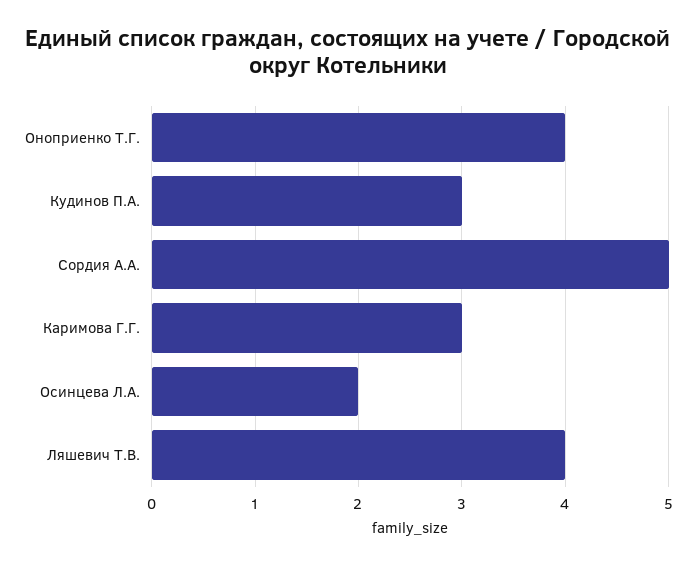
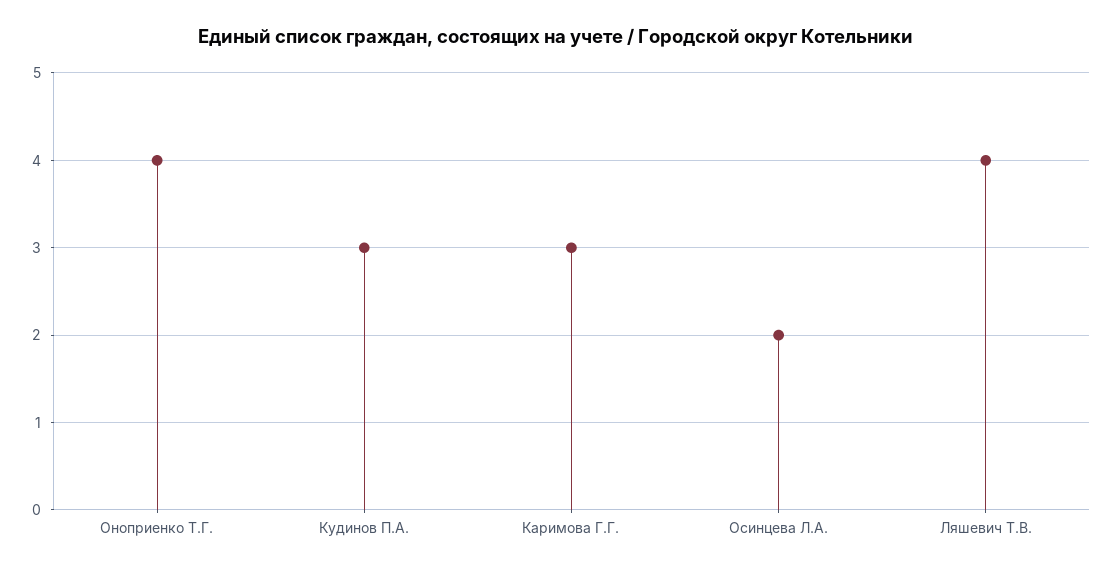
Сордия А.А.: 5 -> none

